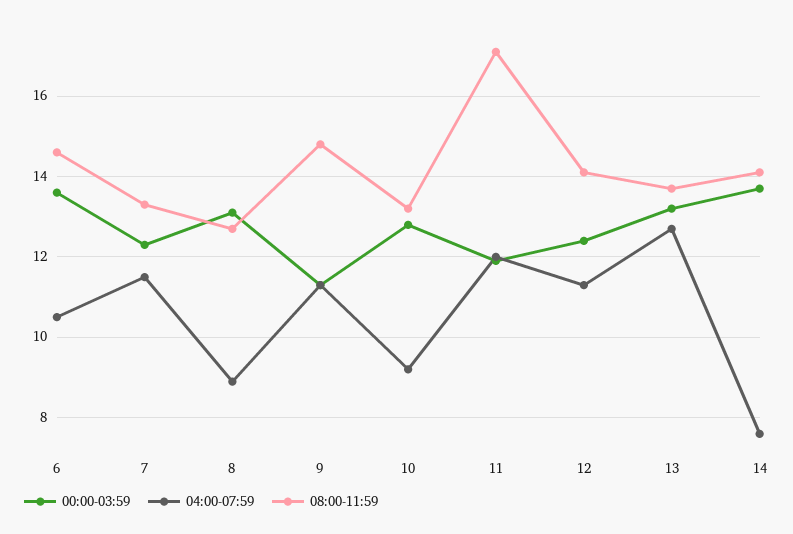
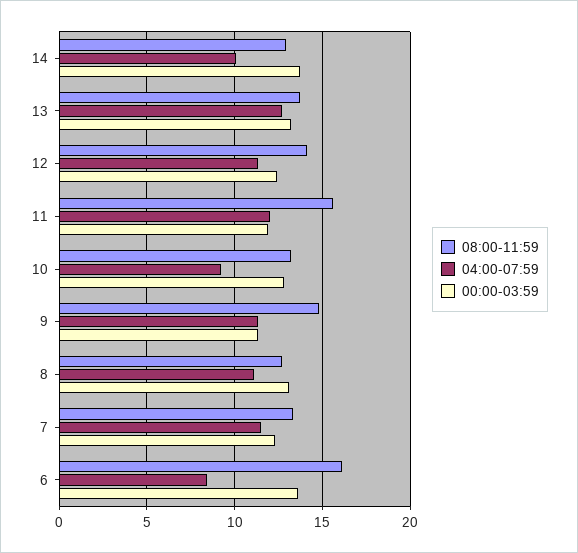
04:00-07:59, 6: 10.5 -> 8.5
08:00-11:59, 6: 14.5 -> 16
04:00-07:59, 8: 9 -> 11
08:00-11:59, 11: 17 -> 15.5
04:00-07:59, 14: 7.5 -> 10
08:00-11:59, 14: 14 -> 13

